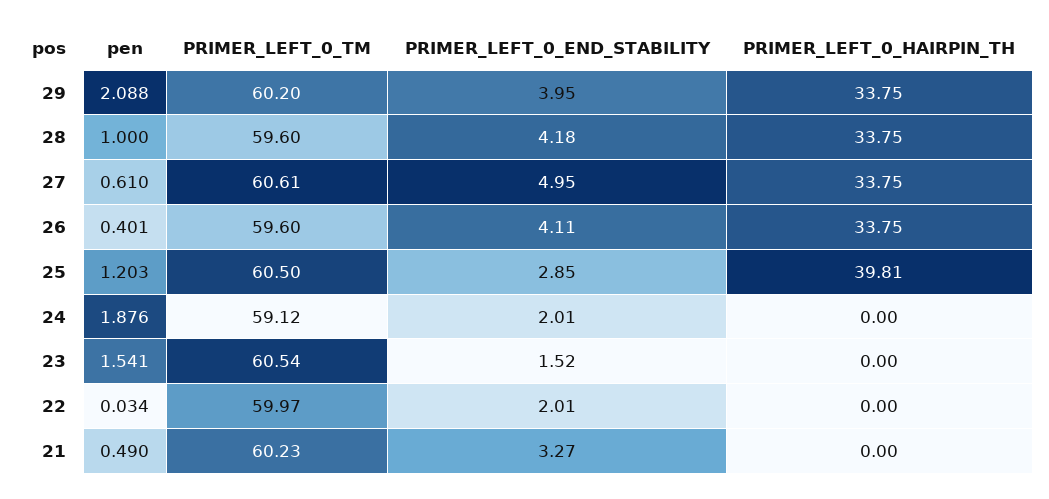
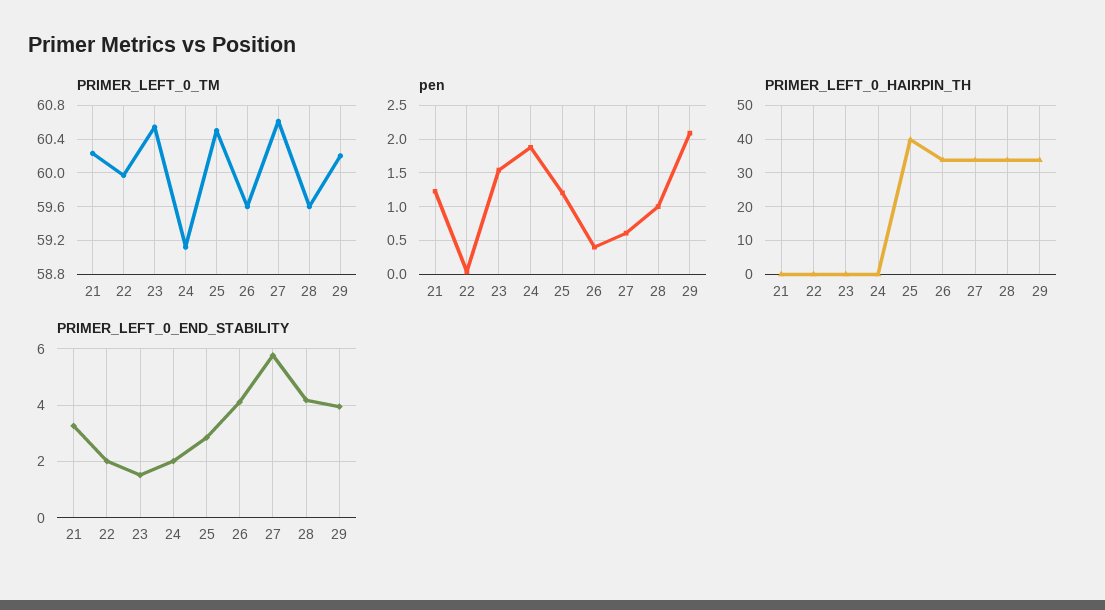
PRIMER_LEFT_0_END_STABILITY, 27: 4.95 -> 5.75
pen, 21: 0.49 -> 1.2

